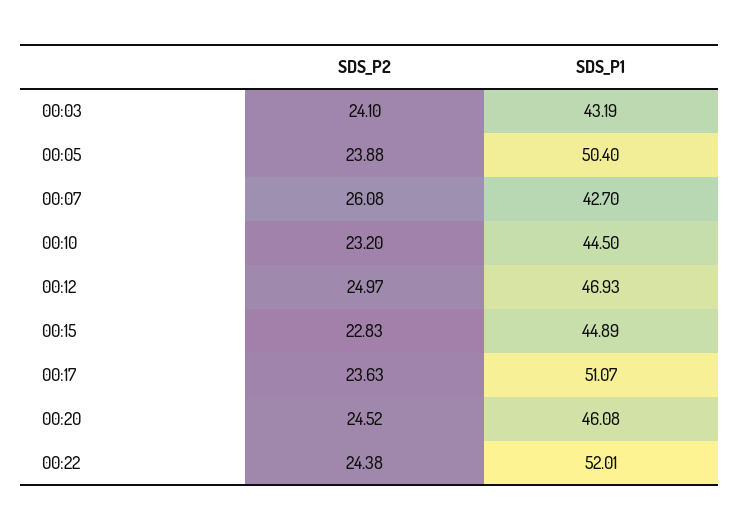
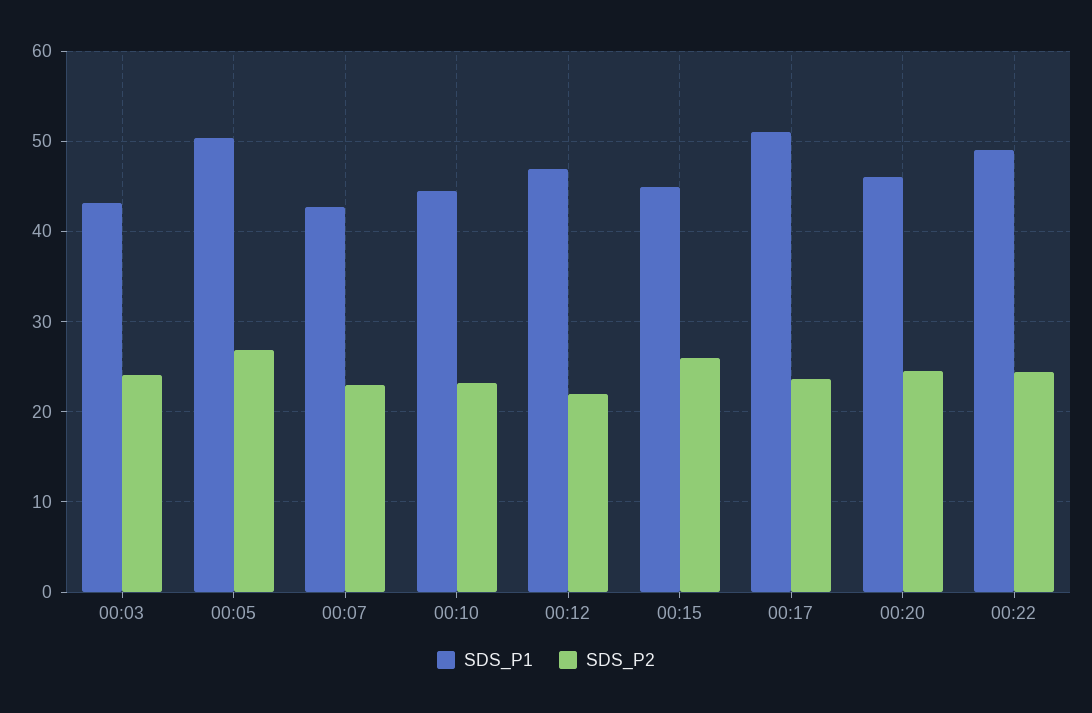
SDS_P2, 00:05: 23.88 -> 27
SDS_P2, 00:07: 26.08 -> 23
SDS_P2, 00:12: 24.97 -> 22
SDS_P2, 00:15: 22.83 -> 26
SDS_P1, 00:22: 52.01 -> 49

